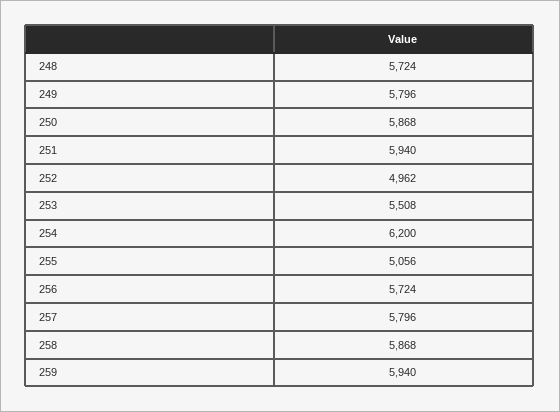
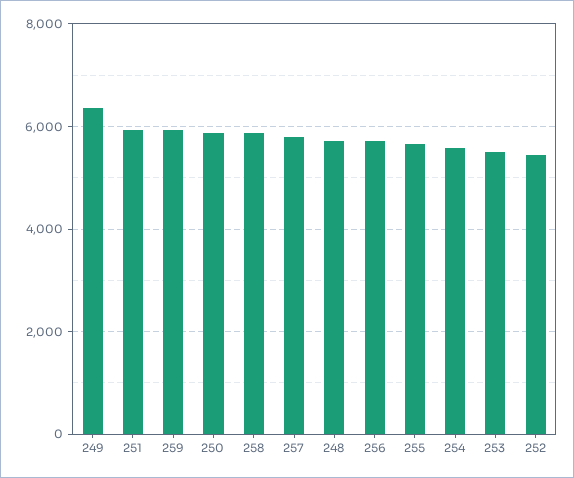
249: 5796 -> 6400
252: 4962 -> 5400
254: 6200 -> 5600
255: 5056 -> 5600

